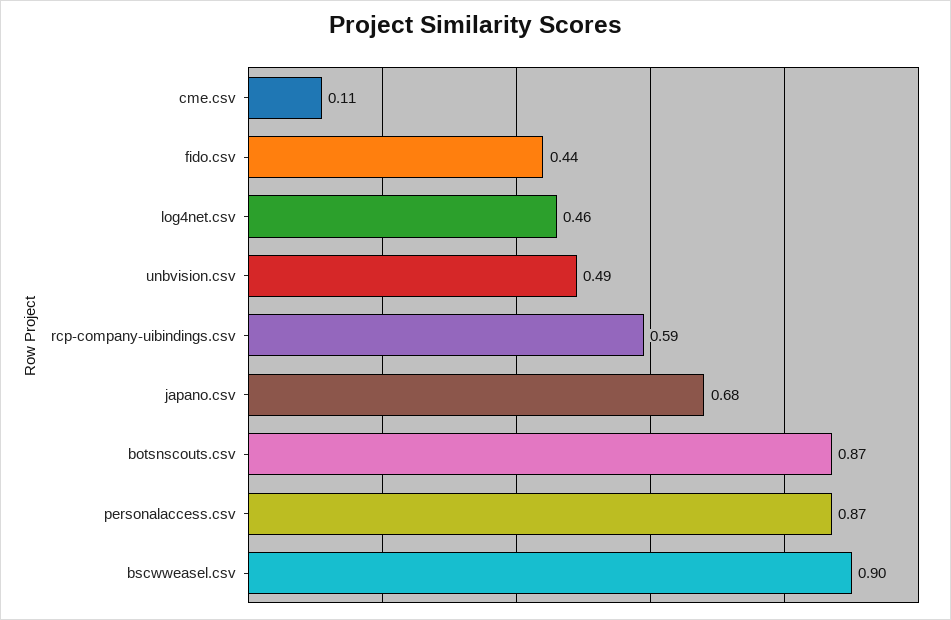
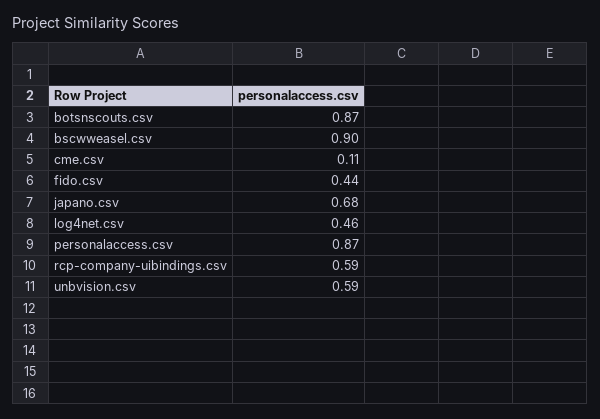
unbvision.csv: 0.49 -> 0.59

